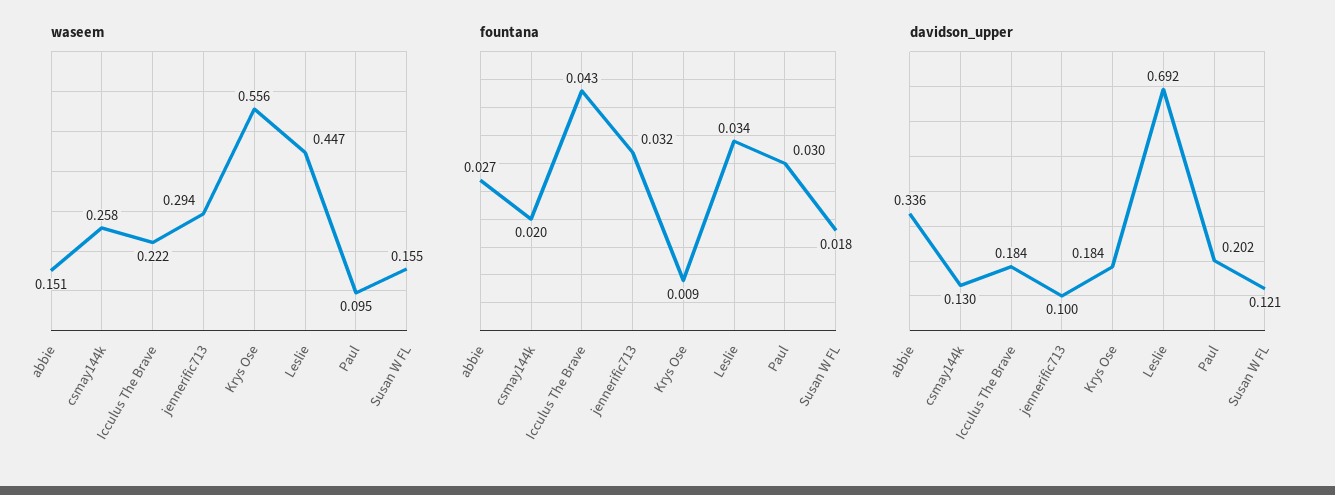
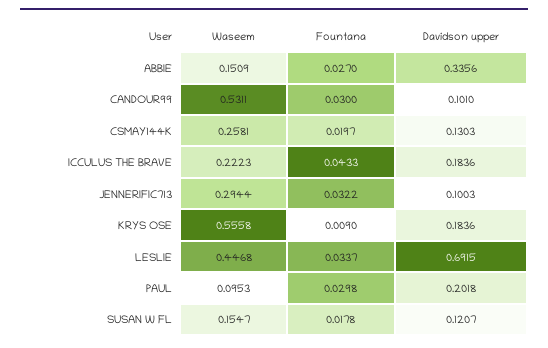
waseem, CANDOUR99: none -> 0.5311
fountana, CANDOUR99: none -> 0.03
davidson_upper, CANDOUR99: none -> 0.101

